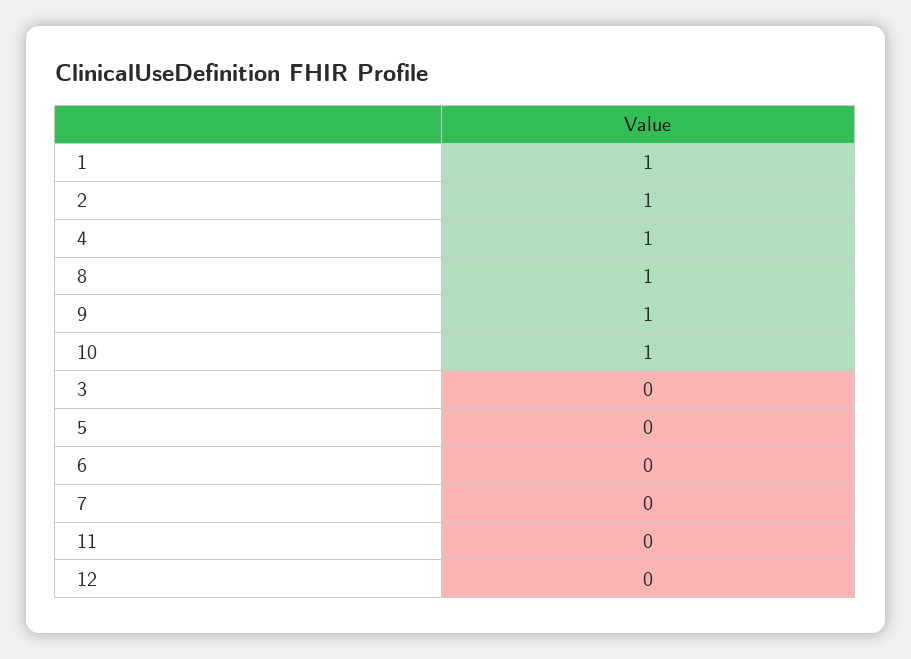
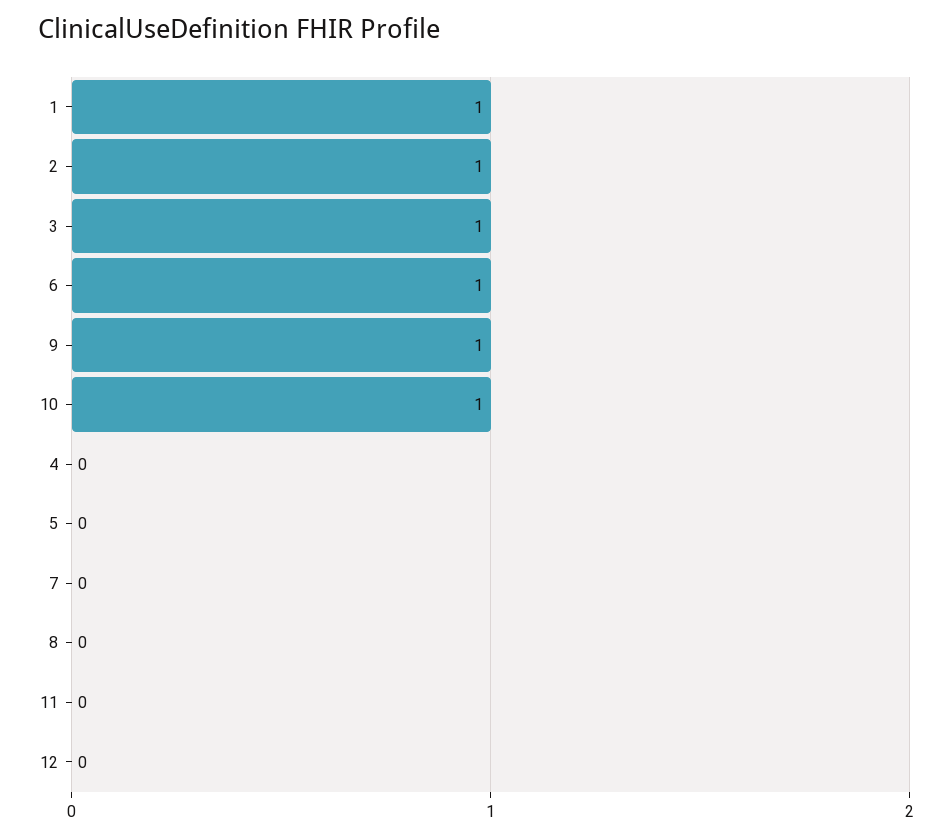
4: 1 -> 0
8: 1 -> 0
3: 0 -> 1
6: 0 -> 1

